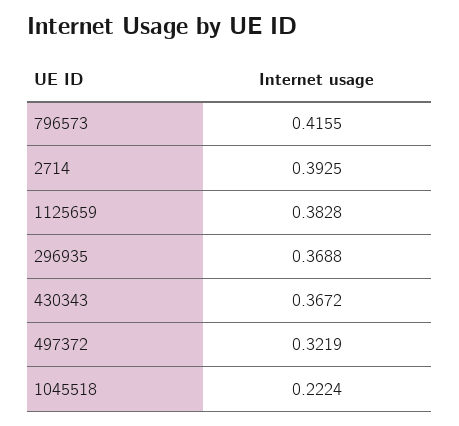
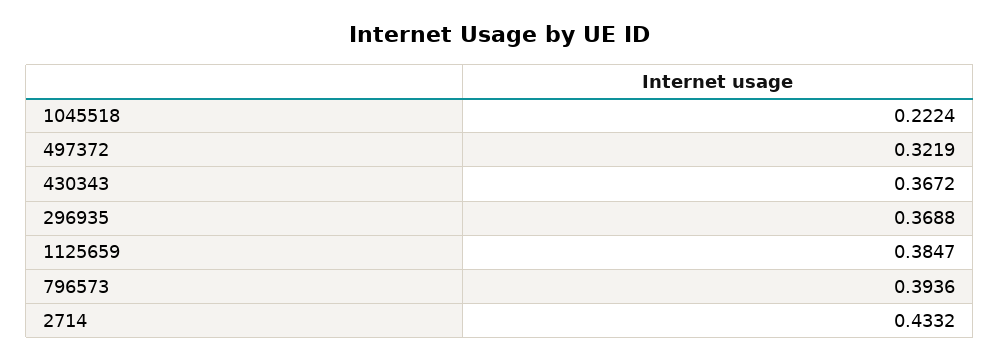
796573: 0.4155 -> 0.3936
2714: 0.3925 -> 0.4332
1125659: 0.3828 -> 0.3847

